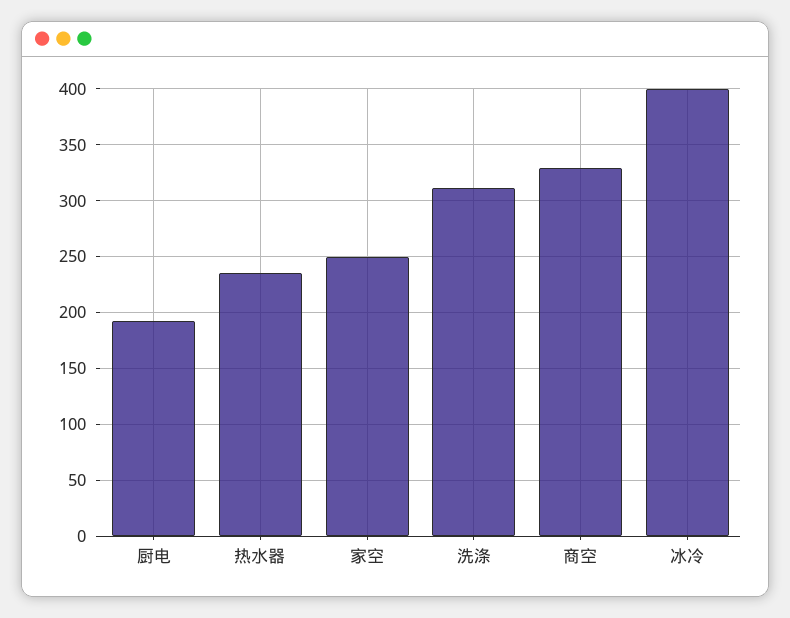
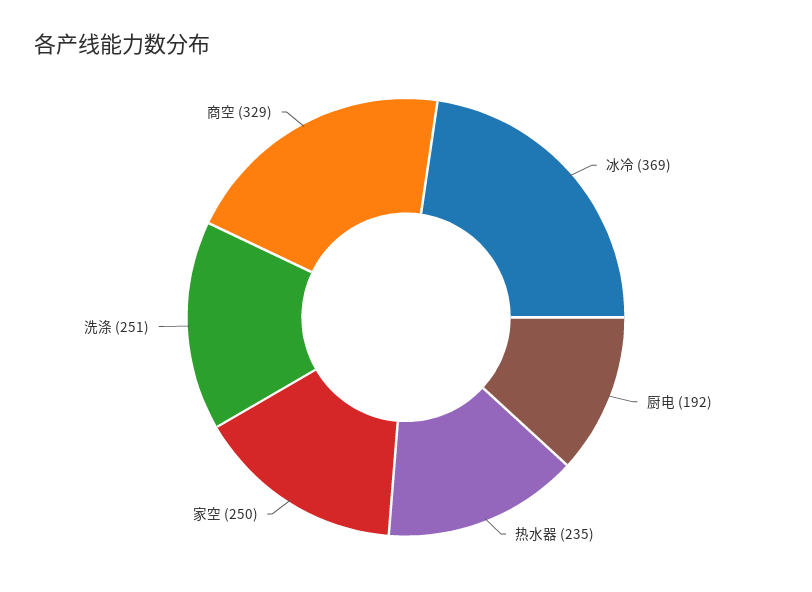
洗涤: 310 -> 251
冰冷: 400 -> 369

